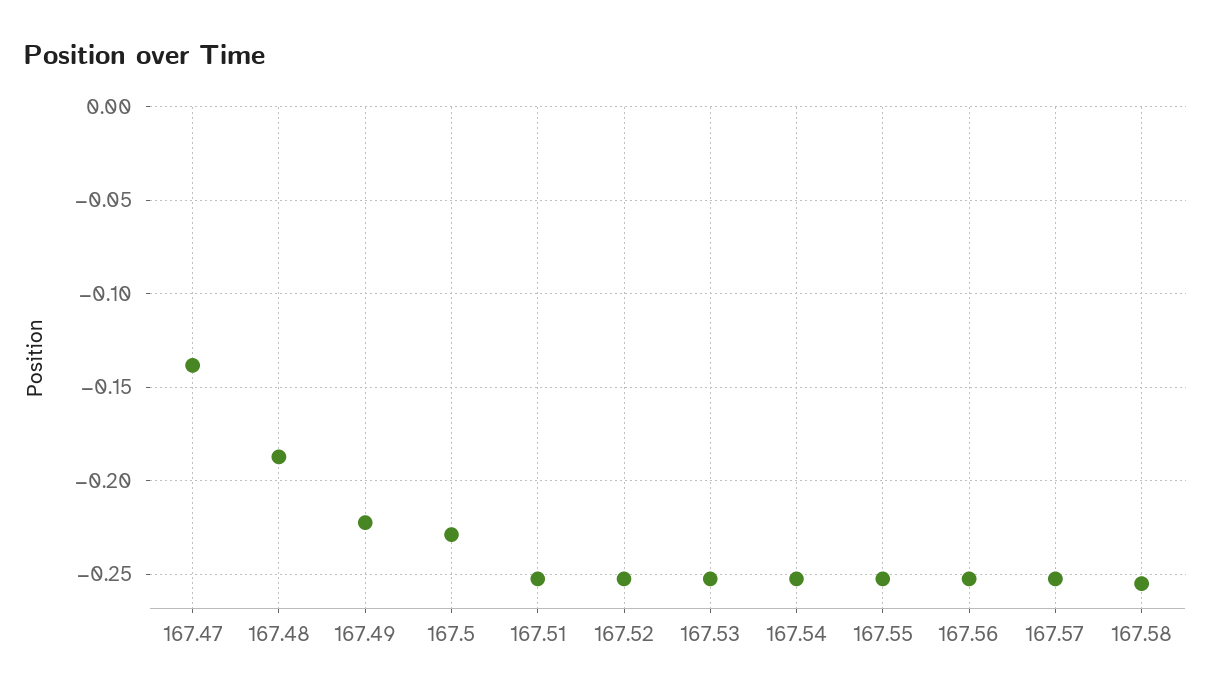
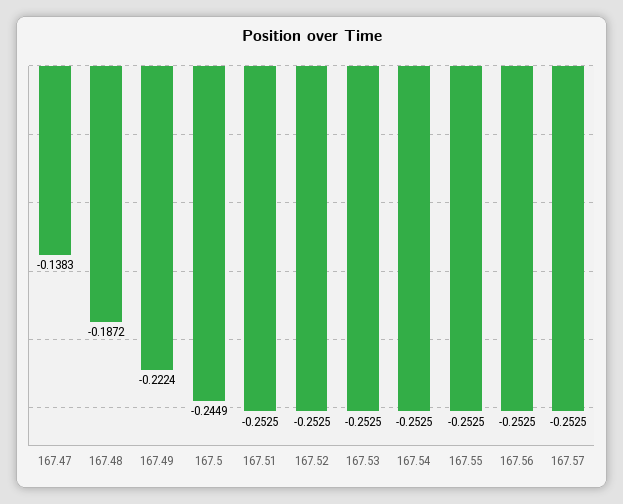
167.5: -0.23 -> -0.2449
167.58: -0.255 -> none

